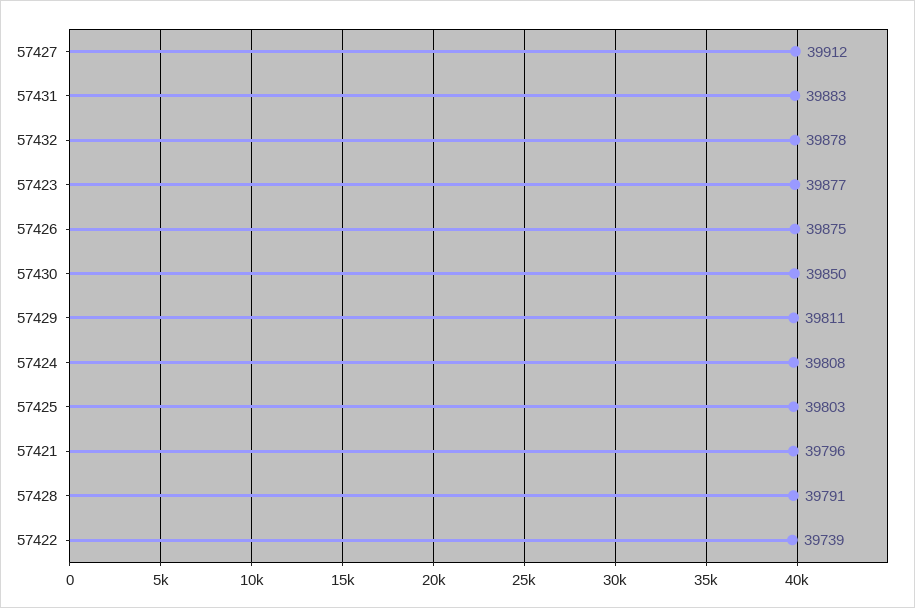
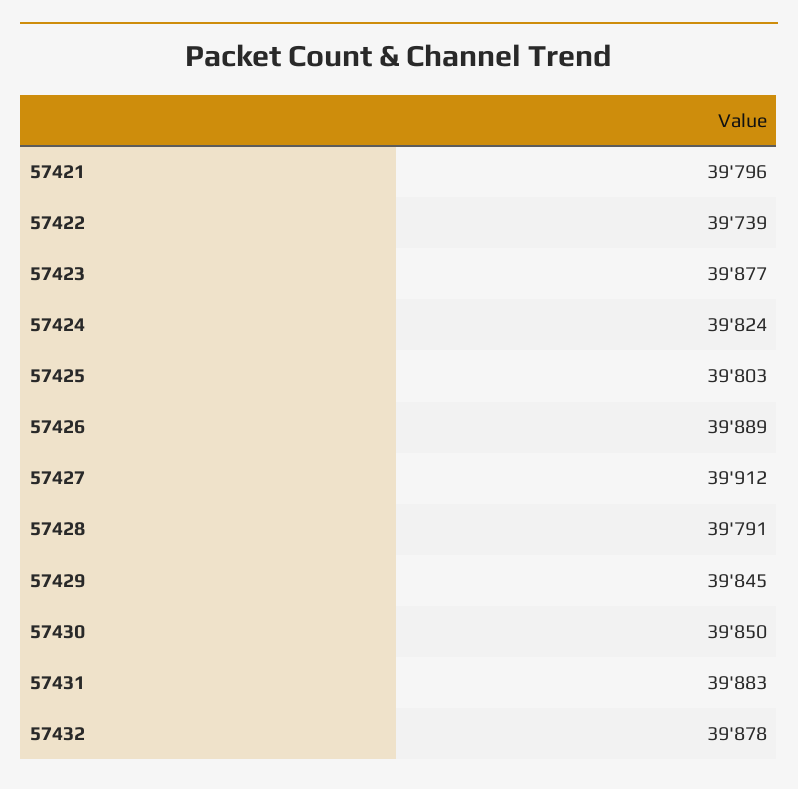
57426: 39875 -> 39889
57429: 39811 -> 39845
57424: 39808 -> 39824

